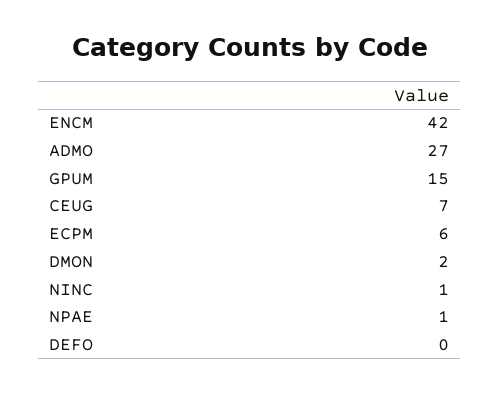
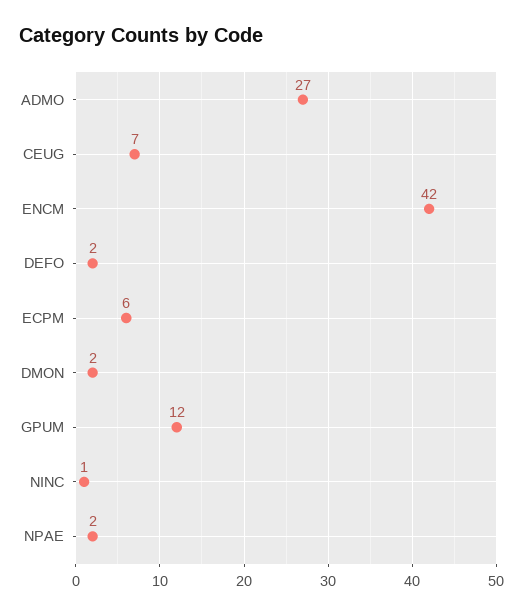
GPUM: 15 -> 12
NPAE: 1 -> 2
DEFO: 0 -> 2

